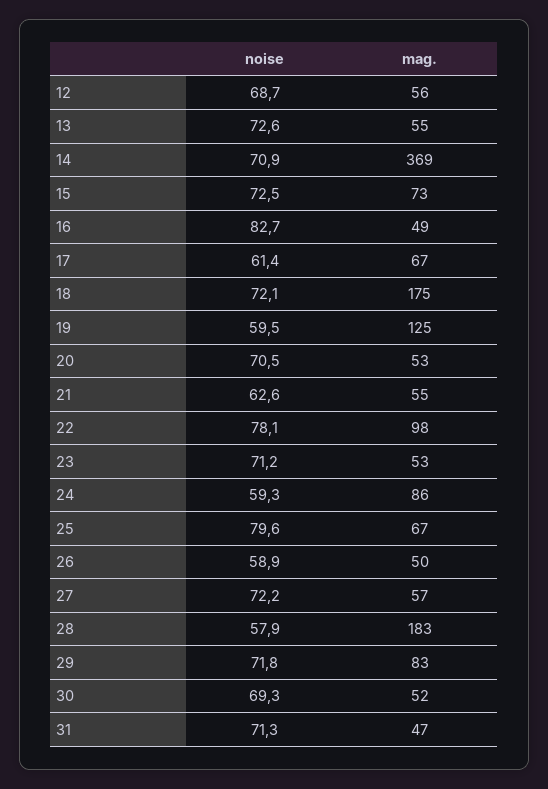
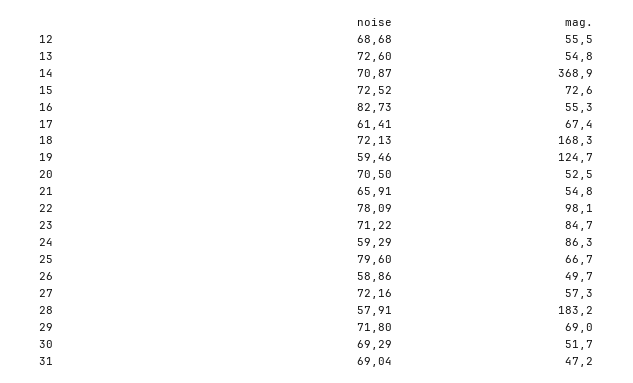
mag., 16: 49 -> 55.3
mag., 18: 175 -> 168.3
noise, 21: 62.6 -> 65.91
mag., 23: 53 -> 84.7
mag., 29: 83 -> 69
noise, 31: 71.3 -> 69.04

